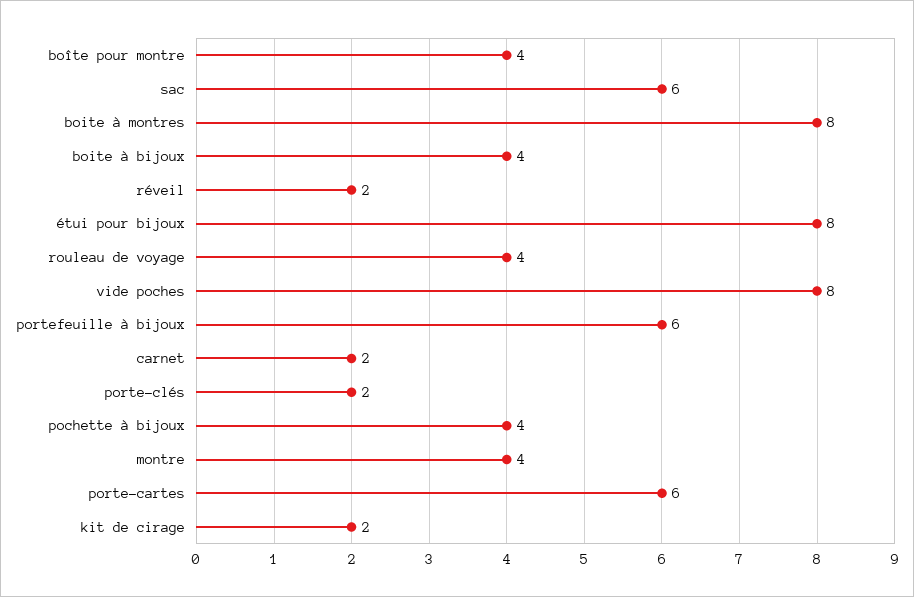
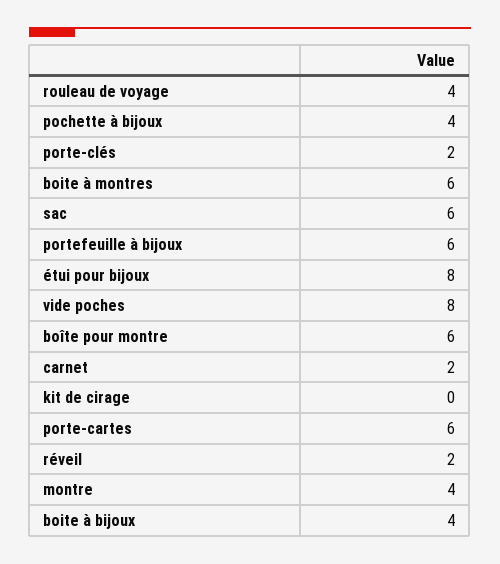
boîte pour montre: 4 -> 6
boite à montres: 8 -> 6
kit de cirage: 2 -> 0

